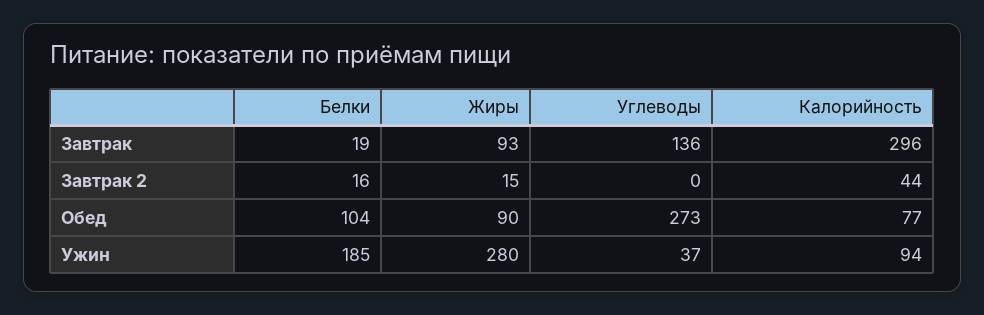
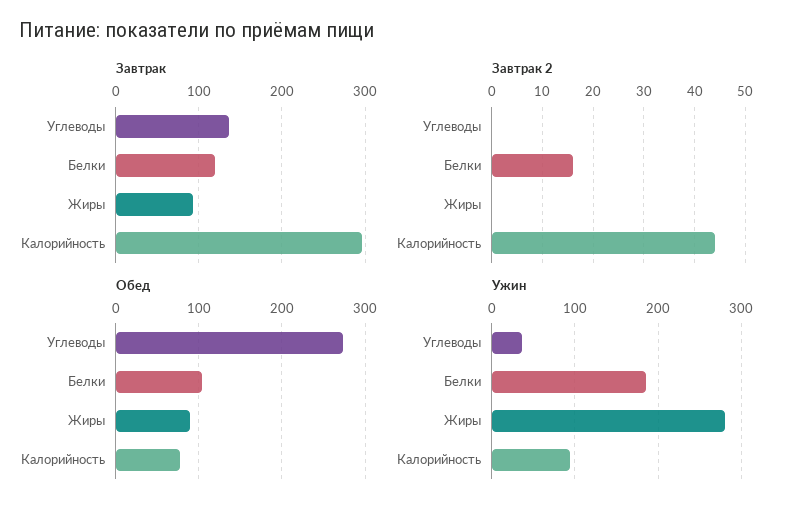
Завтрак, Белки: 19 -> 120
Завтрак 2, Жиры: 15 -> 0

